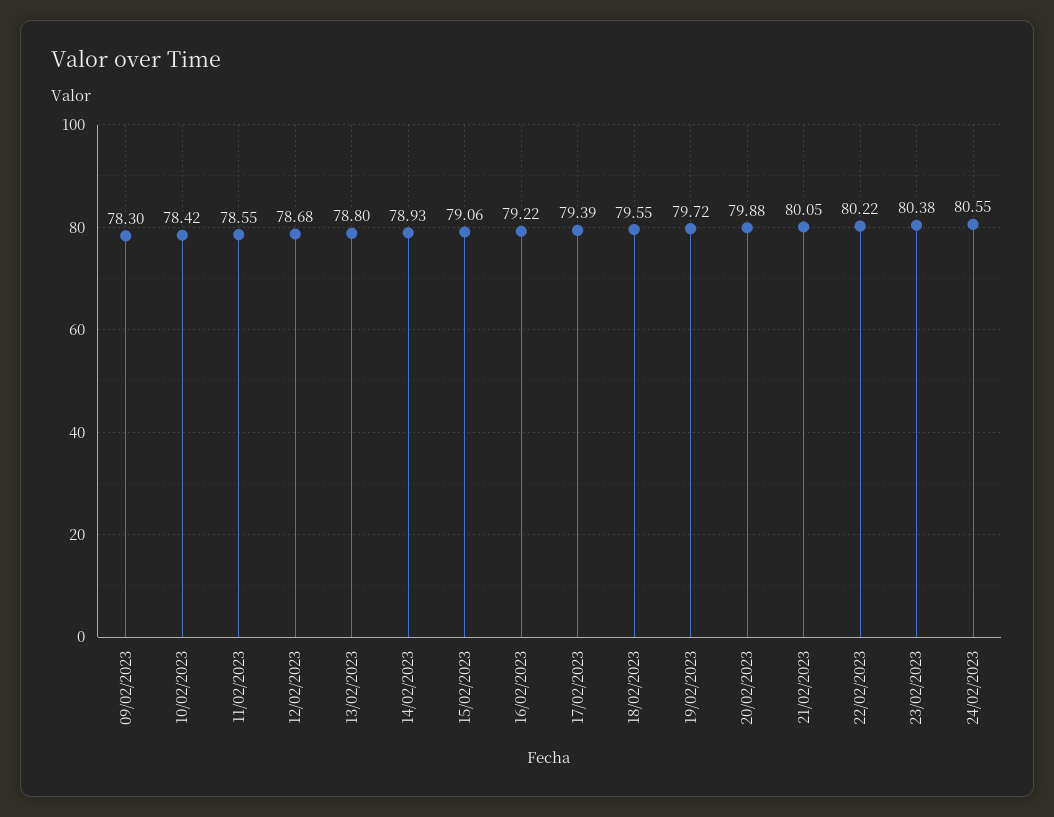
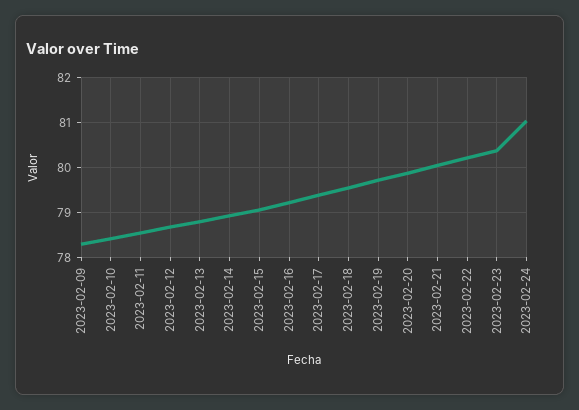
24/02/2023: 80.55 -> 81

